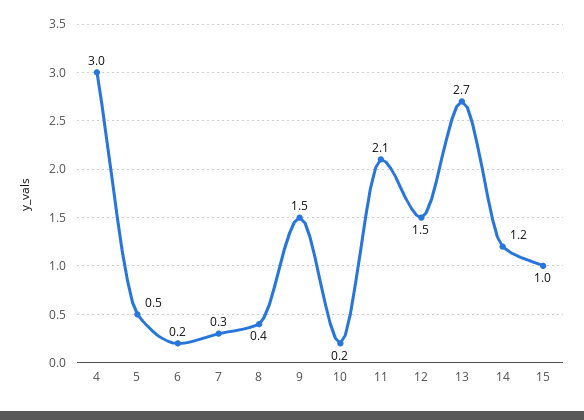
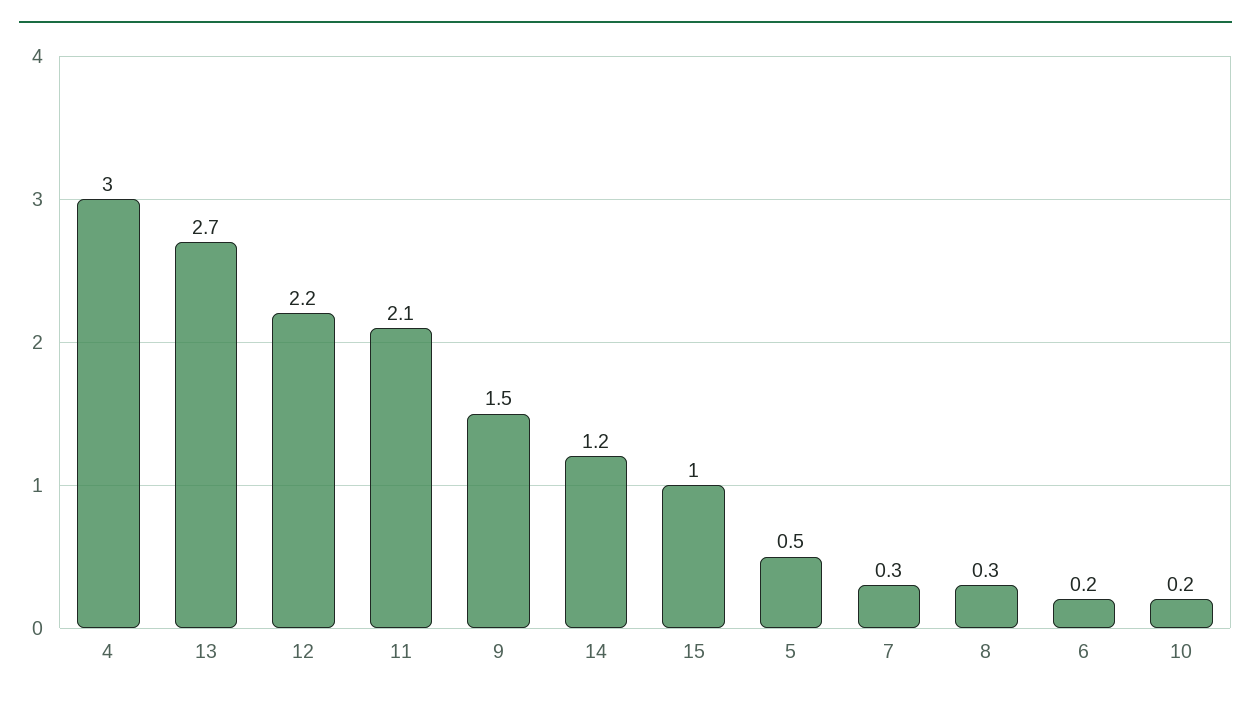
8: 0.4 -> 0.3
12: 1.5 -> 2.2

